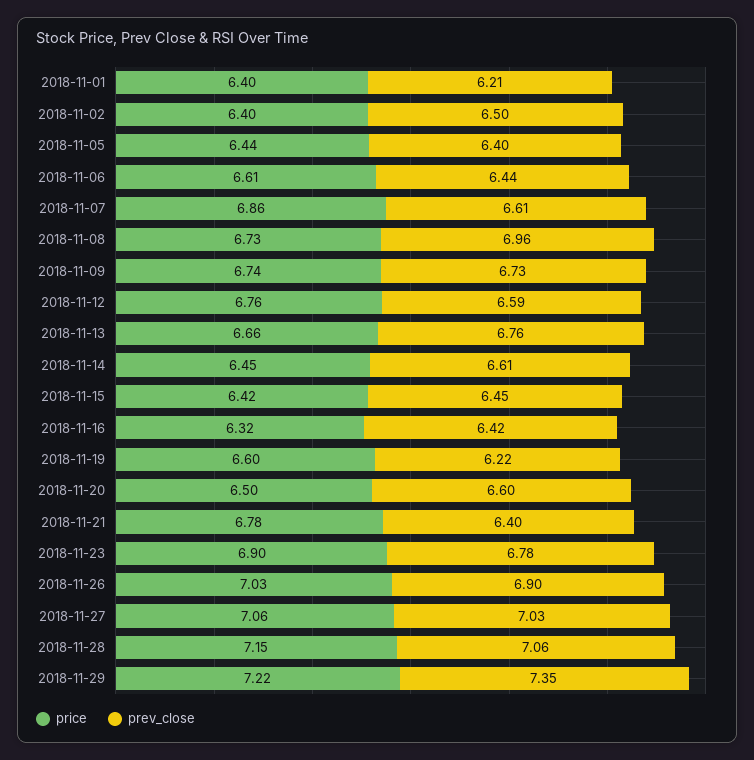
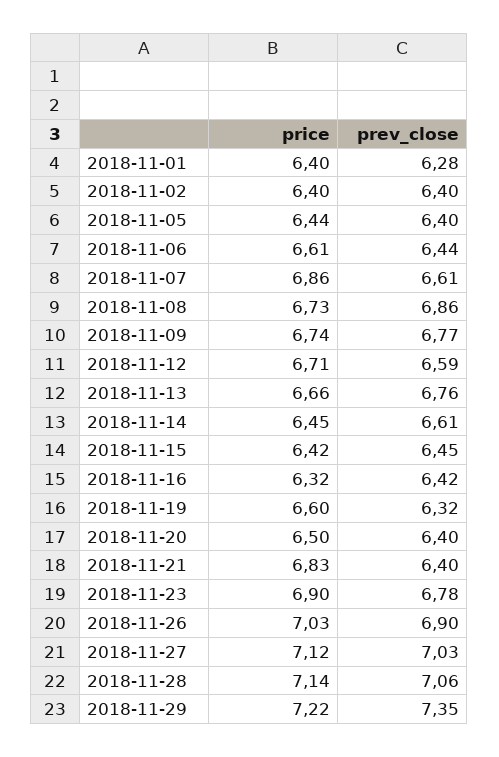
prev_close, 2018-11-01: 6.21 -> 6.28
prev_close, 2018-11-02: 6.5 -> 6.4
prev_close, 2018-11-08: 6.96 -> 6.86
prev_close, 2018-11-09: 6.73 -> 6.77
price, 2018-11-12: 6.76 -> 6.71
prev_close, 2018-11-19: 6.22 -> 6.32
prev_close, 2018-11-20: 6.6 -> 6.4
price, 2018-11-21: 6.78 -> 6.83
price, 2018-11-27: 7.06 -> 7.12
price, 2018-11-28: 7.15 -> 7.14

